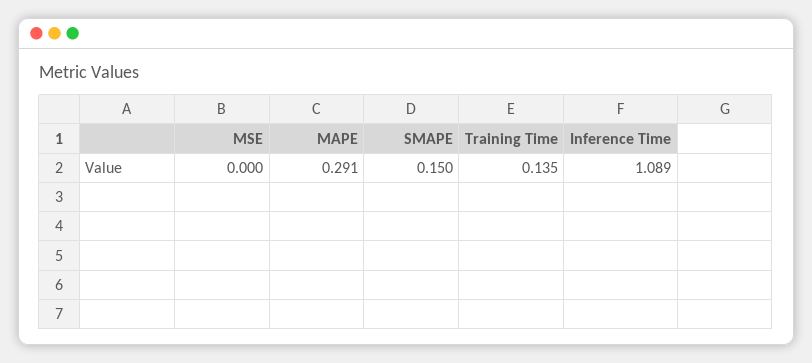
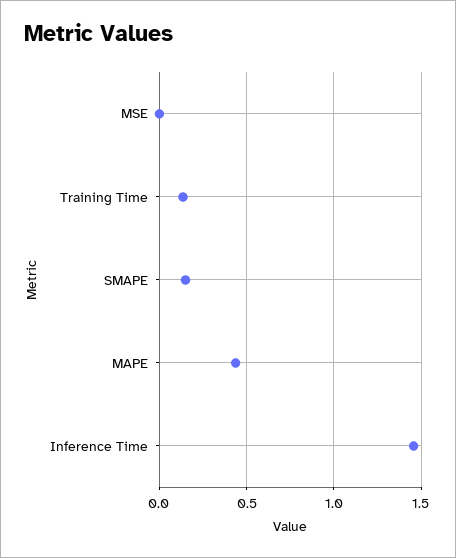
MAPE: 0.291 -> 0.45
Inference Time: 1.089 -> 1.45

